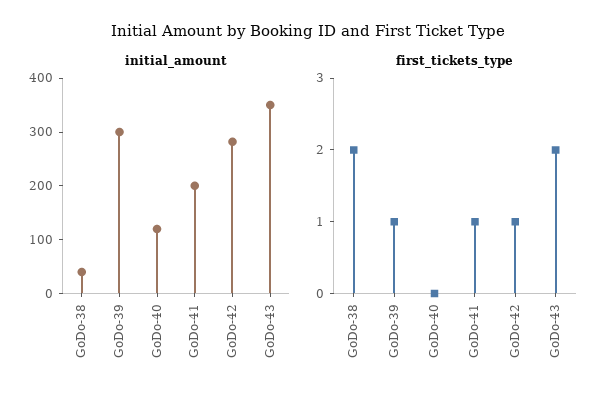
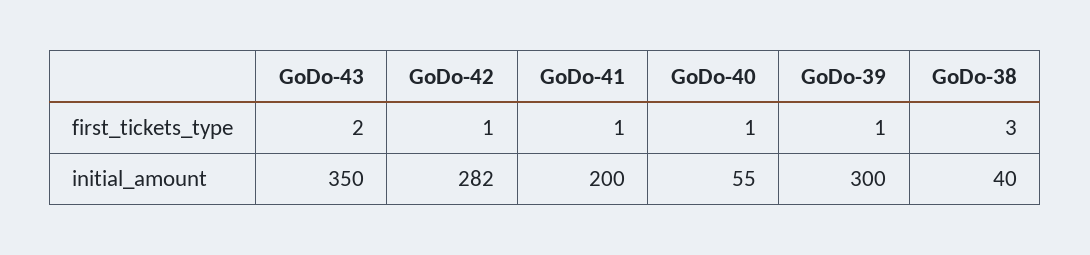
initial_amount, GoDo-40: 120 -> 55
first_tickets_type, GoDo-38: 2 -> 3
first_tickets_type, GoDo-40: 0 -> 1

